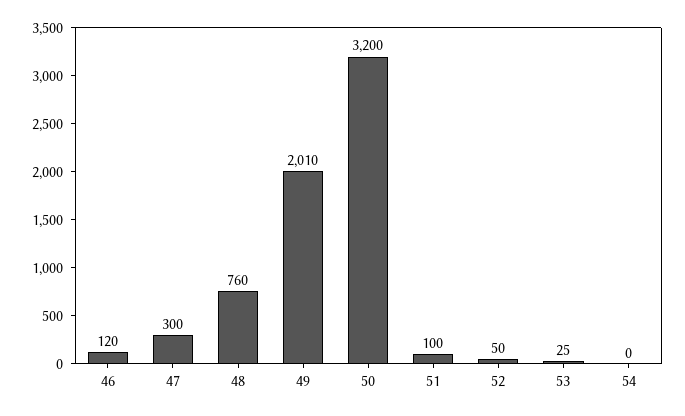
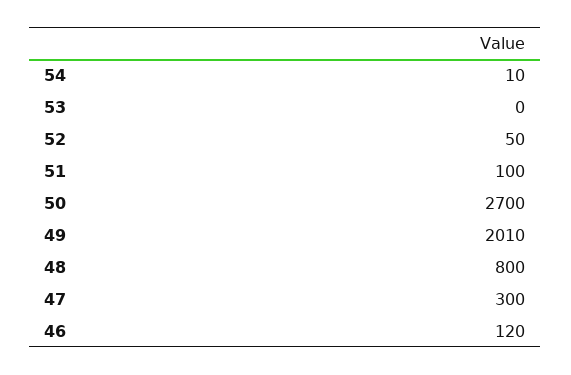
48: 760 -> 800
50: 3200 -> 2700
53: 25 -> 0
54: 0 -> 10

